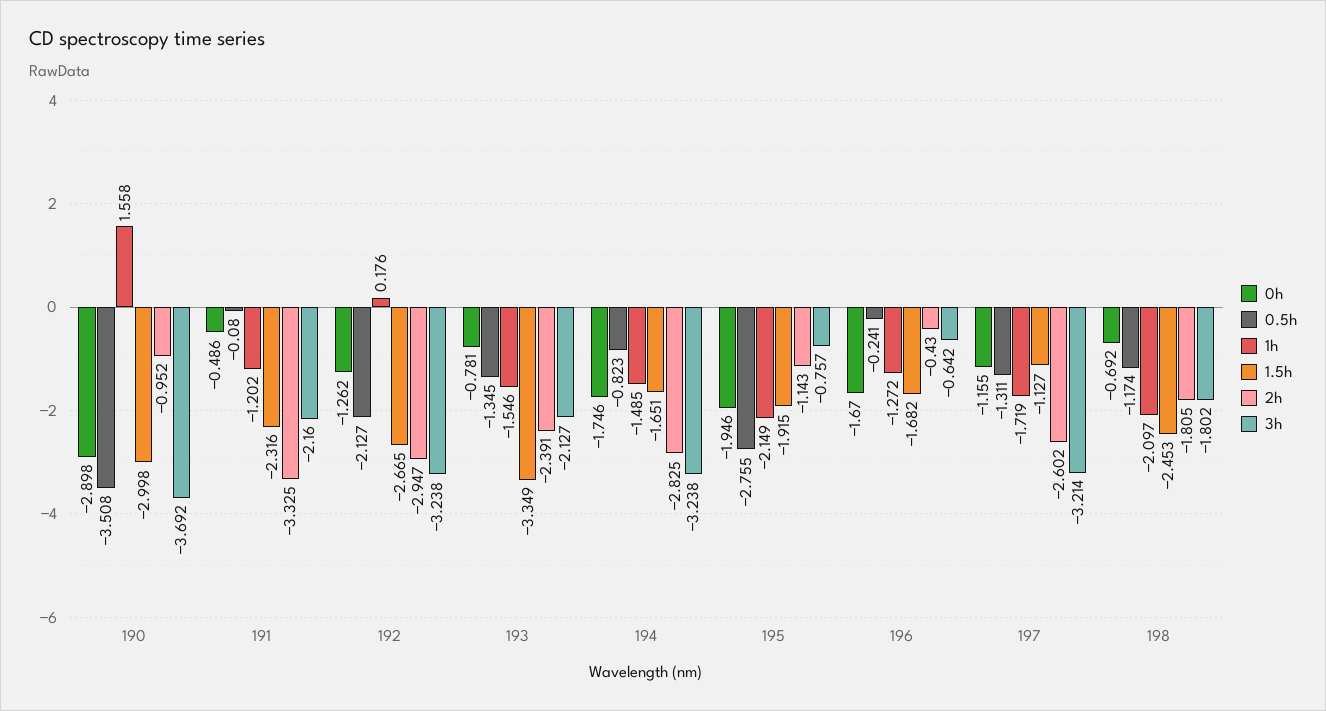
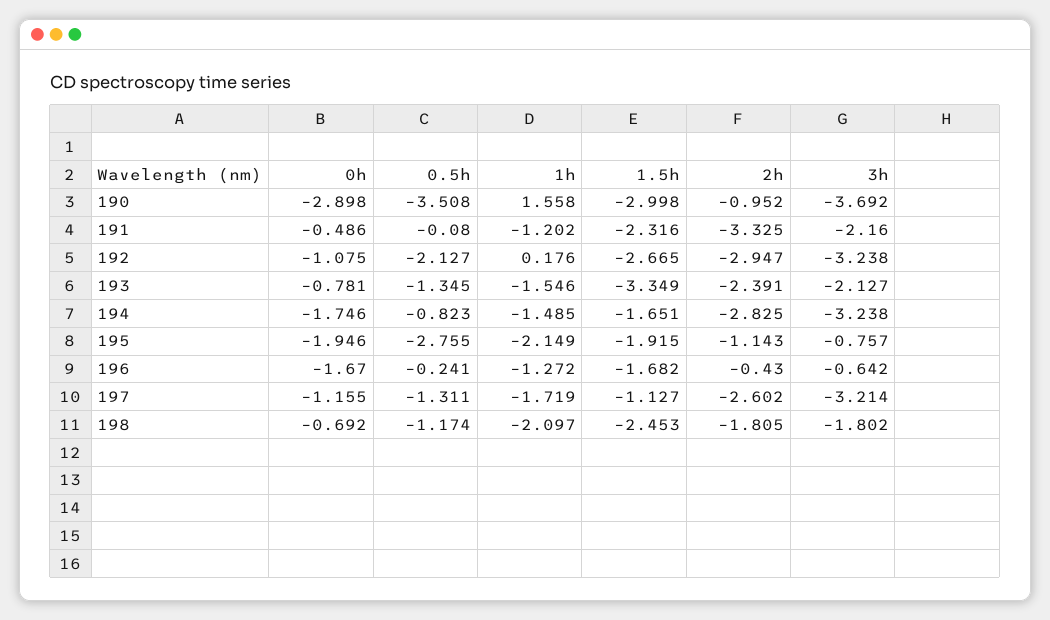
0h, 192: -1.262 -> -1.075

